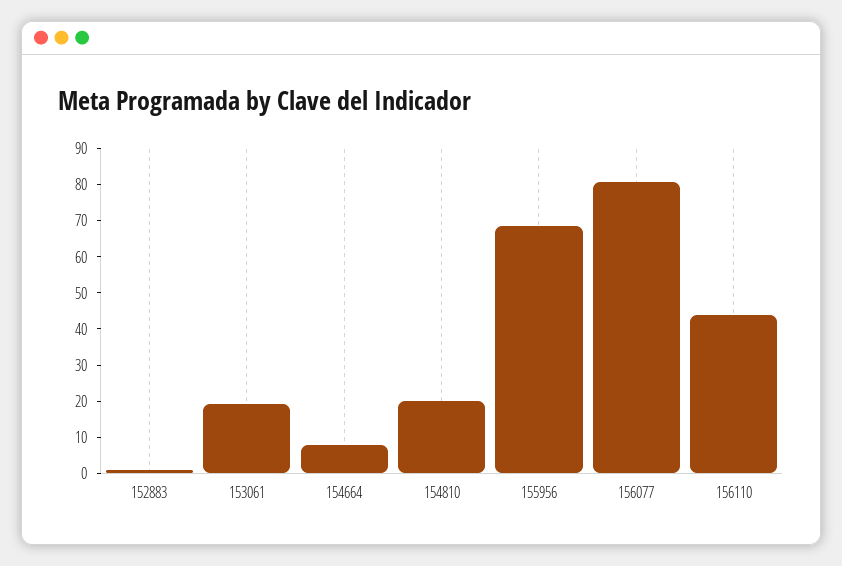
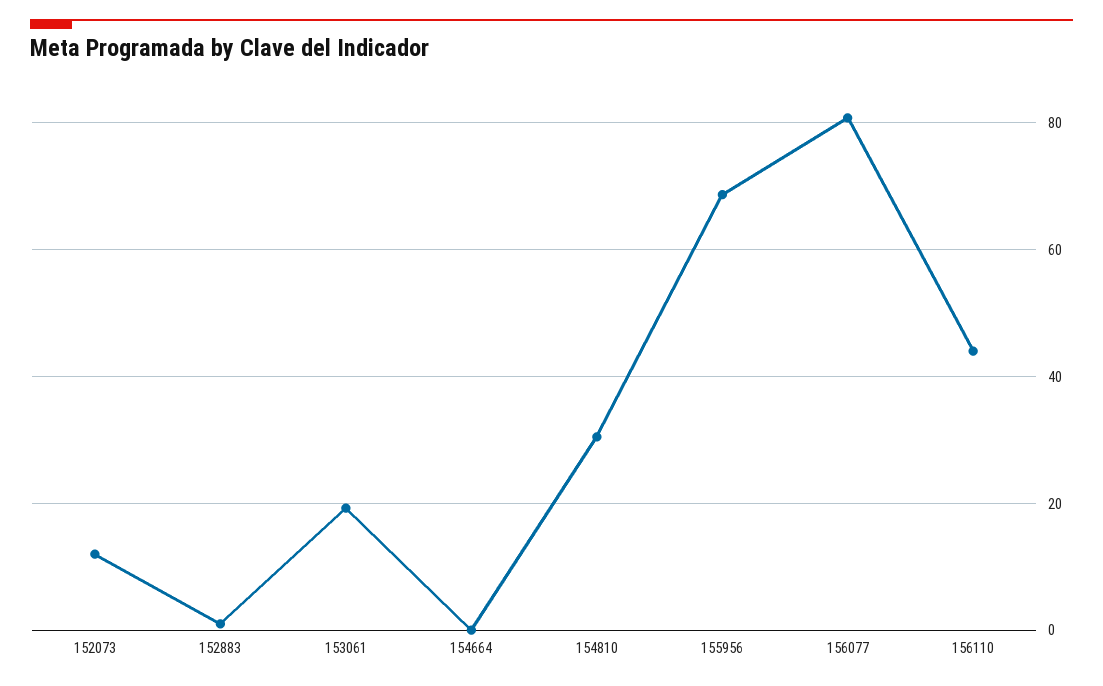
154664: 7.5 -> 0
154810: 20 -> 30
152073: none -> 12

